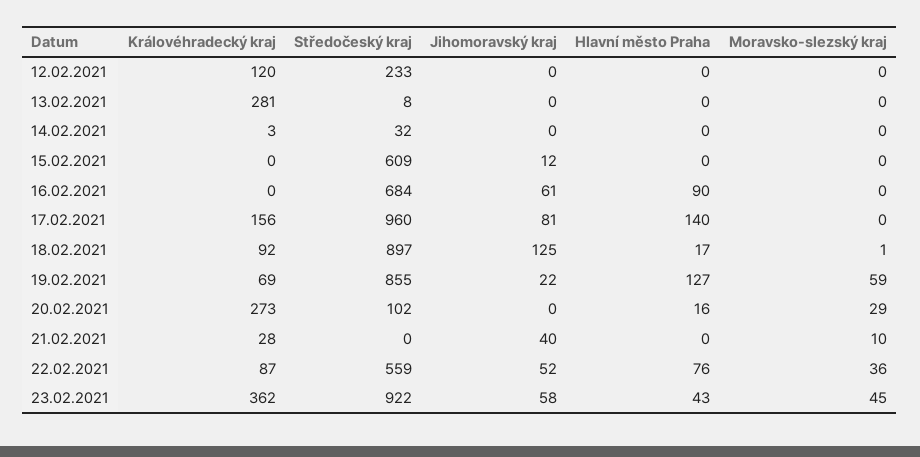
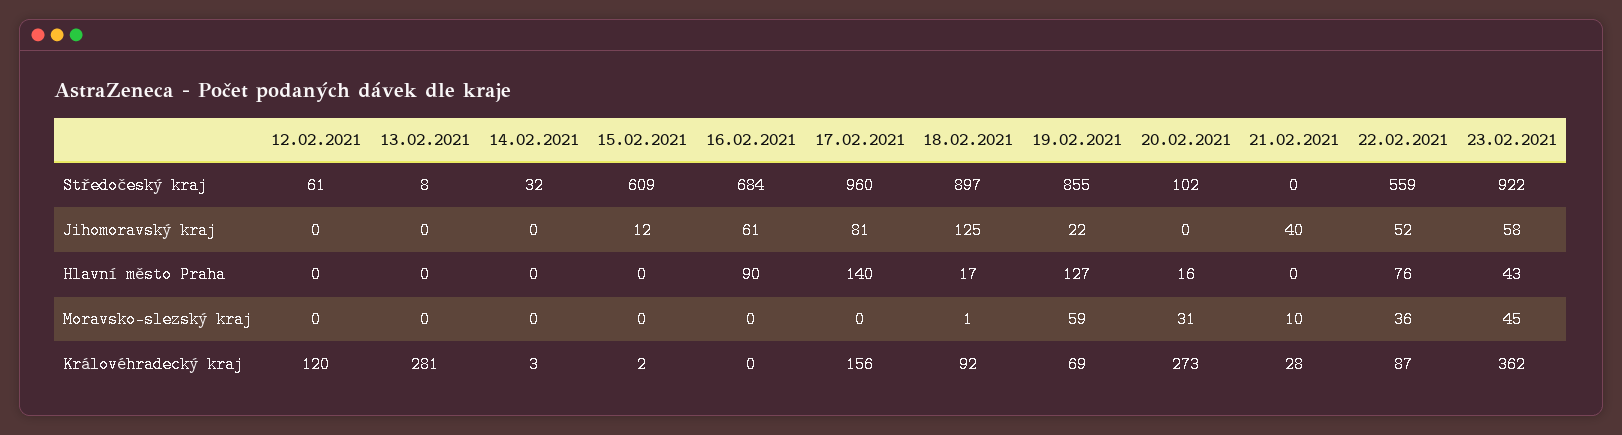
Středočeský kraj, 12.02.2021: 233 -> 61
Královéhradecký kraj, 15.02.2021: 0 -> 2
Moravsko-slezský kraj, 20.02.2021: 29 -> 31

